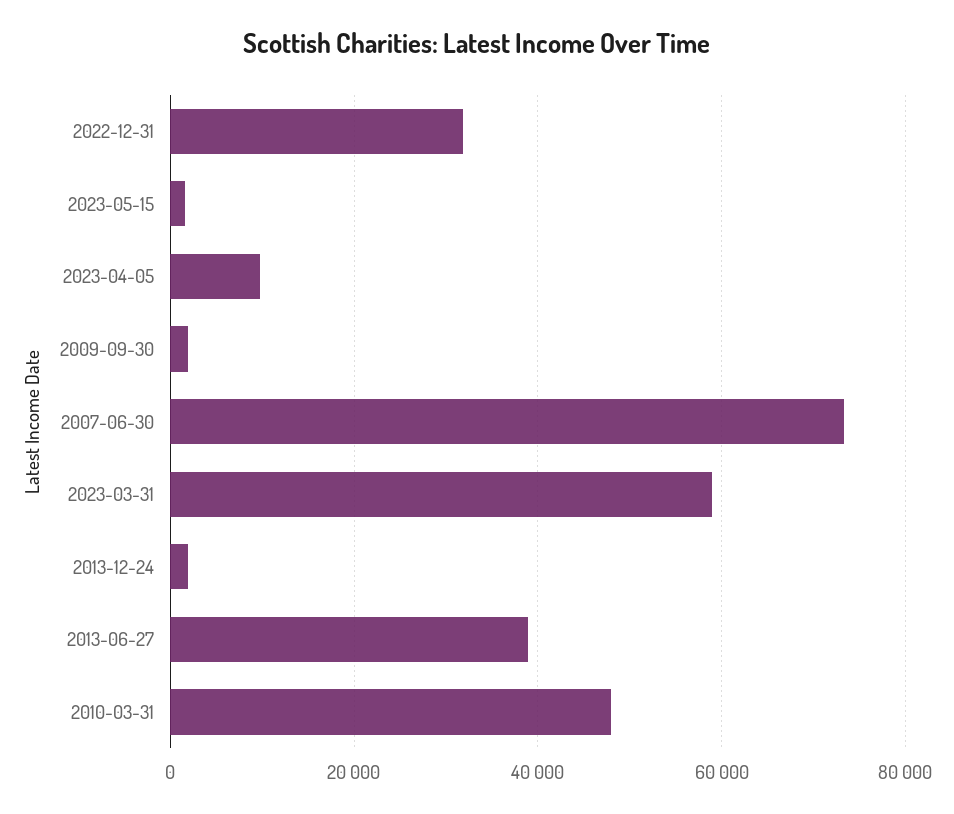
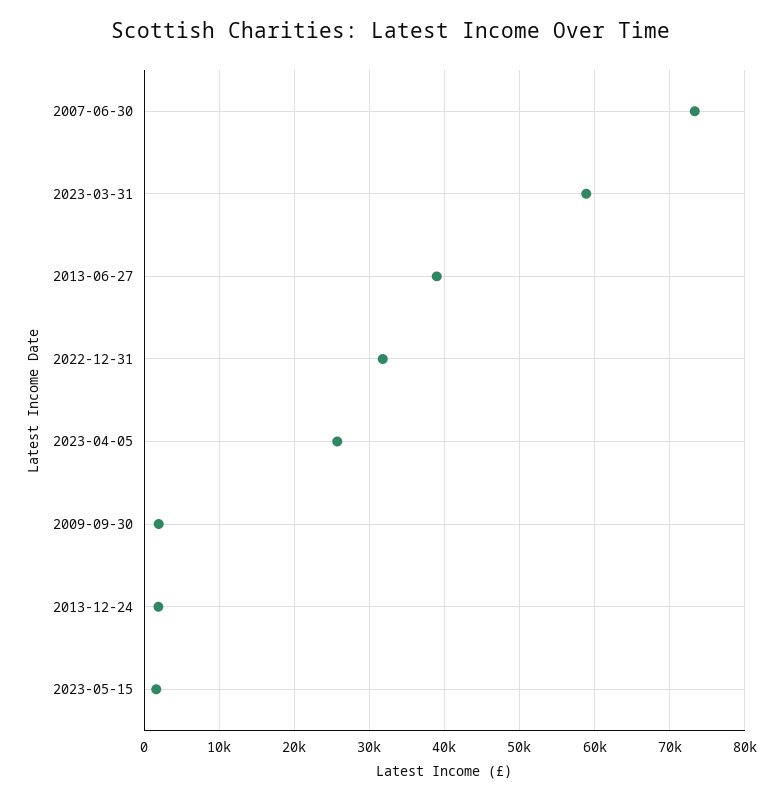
2023-04-05: 10000 -> 26000
2010-03-31: 48000 -> none

